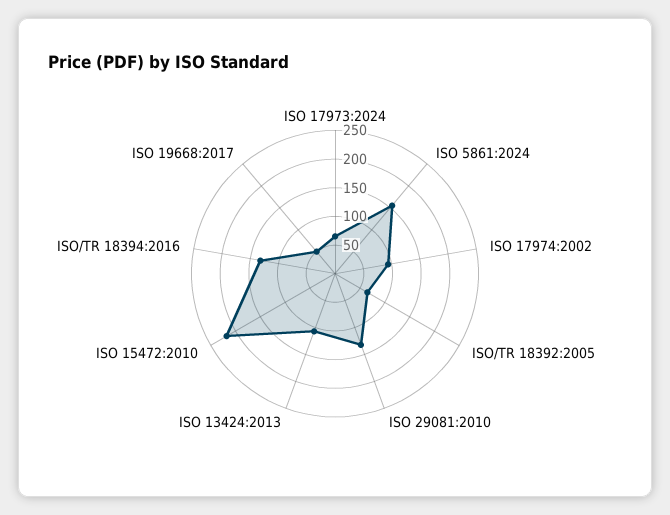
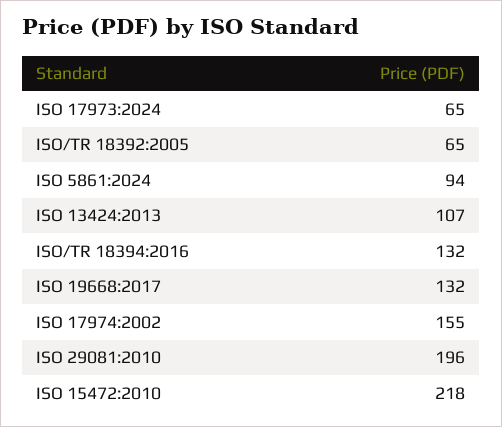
ISO 5861:2024: 150 -> 94
ISO 17974:2002: 100 -> 155
ISO 29081:2010: 125 -> 196
ISO 19668:2017: 50 -> 132

